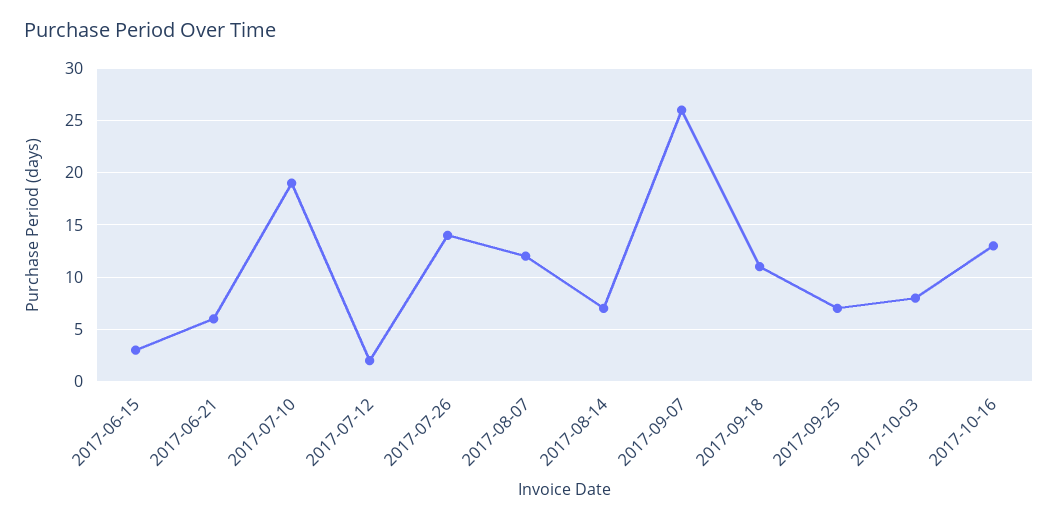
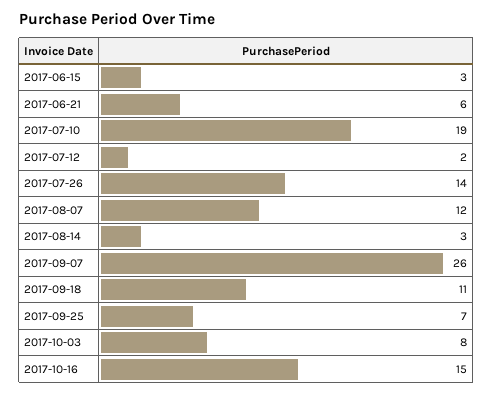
2017-08-14: 7 -> 3
2017-10-16: 13 -> 15

